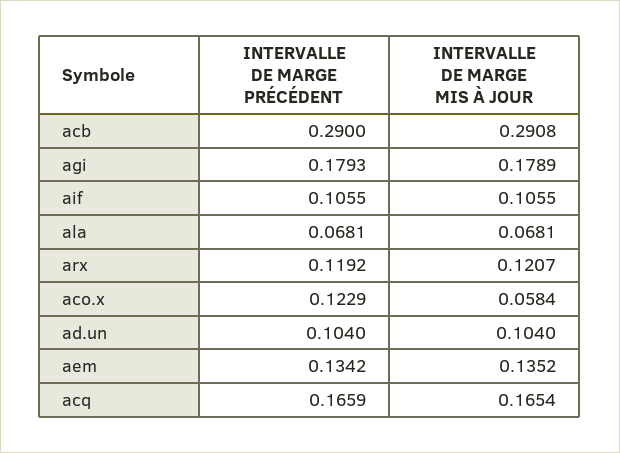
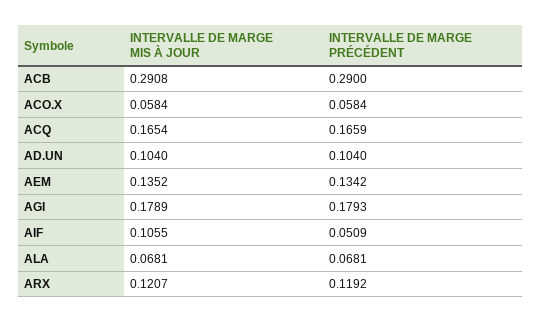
INTERVALLE DE MARGE PRÉCÉDENT, aif: 0.1055 -> 0.0509
INTERVALLE DE MARGE PRÉCÉDENT, aco.x: 0.1229 -> 0.0584

